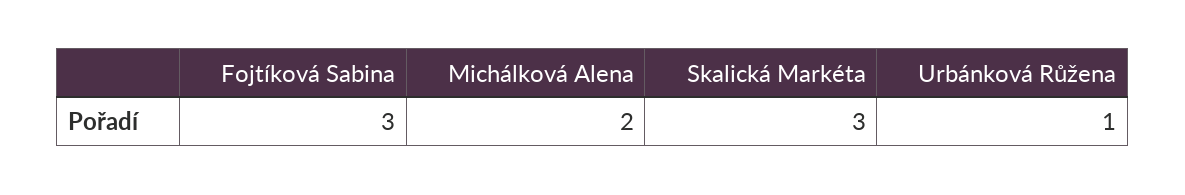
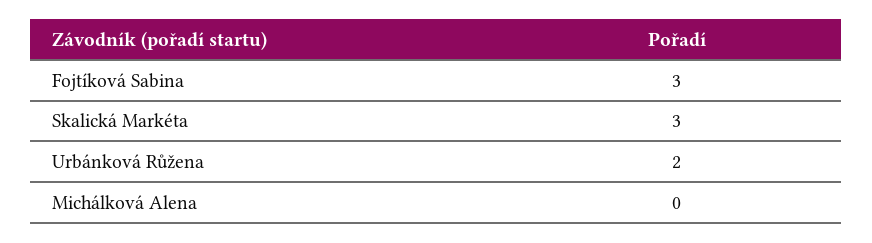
Michálková Alena: 2 -> 0
Urbánková Růžena: 1 -> 2

